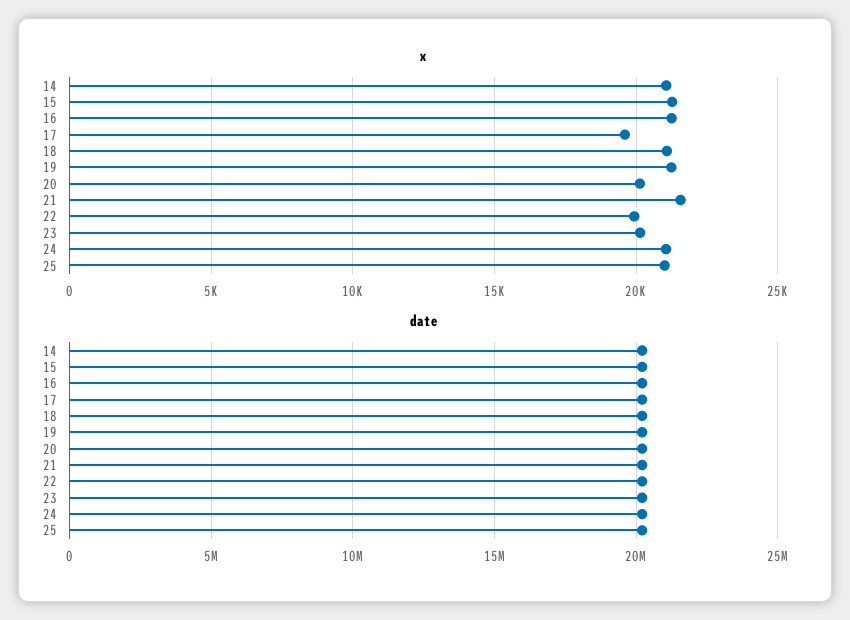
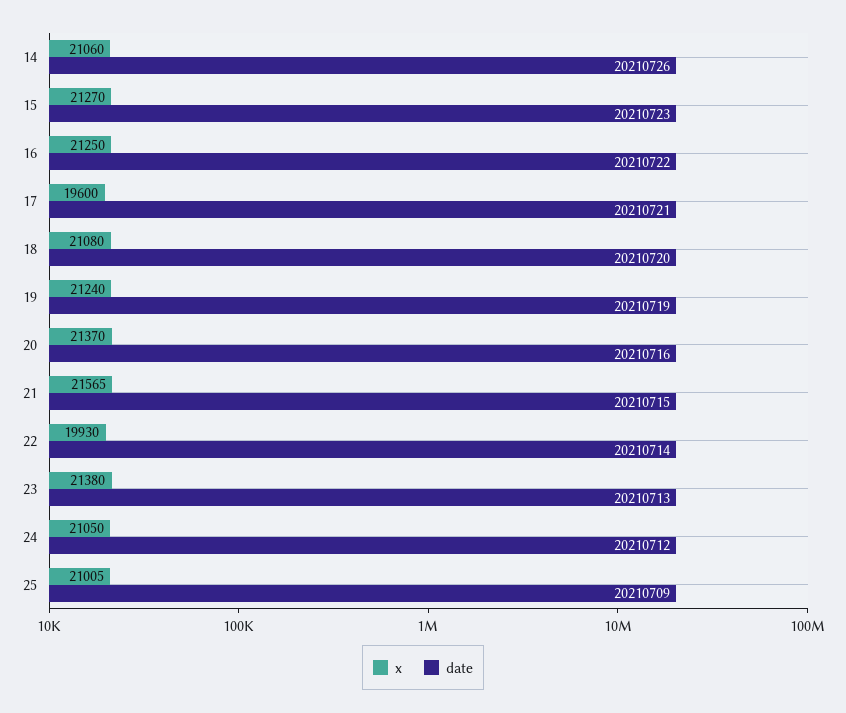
x, 20: 20000 -> 21370
x, 23: 20000 -> 21380

